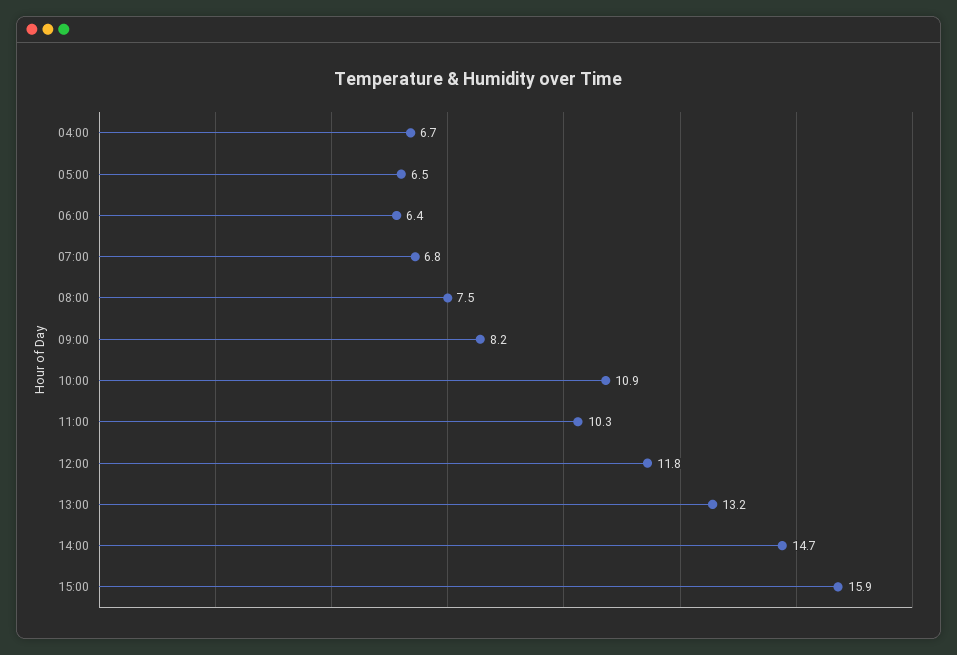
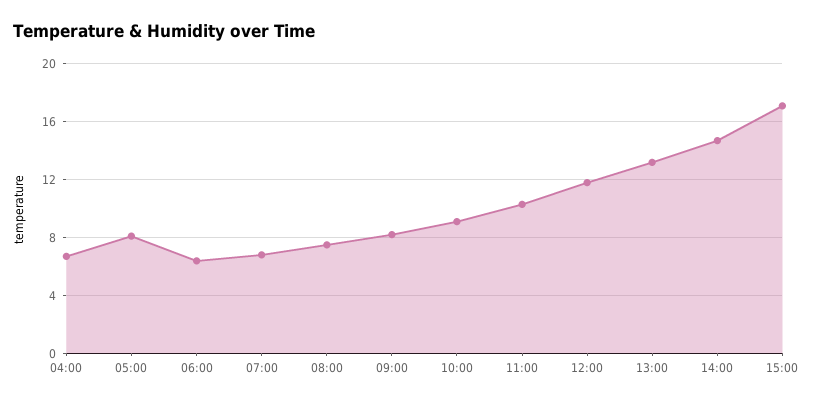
05:00: 6.5 -> 8
10:00: 10.9 -> 9
15:00: 15.9 -> 17

